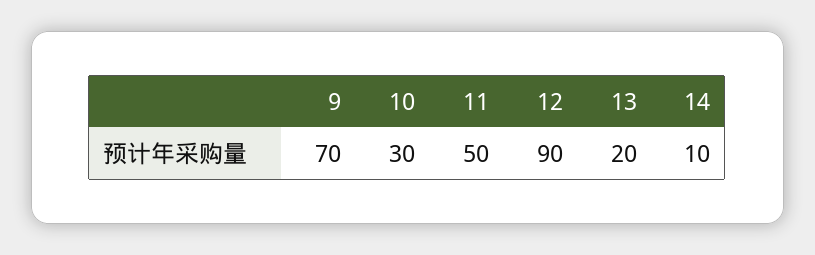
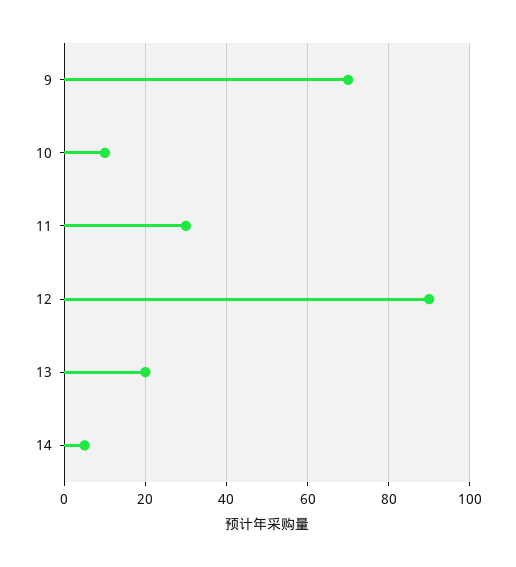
10: 30 -> 10
11: 50 -> 30
14: 10 -> 5

